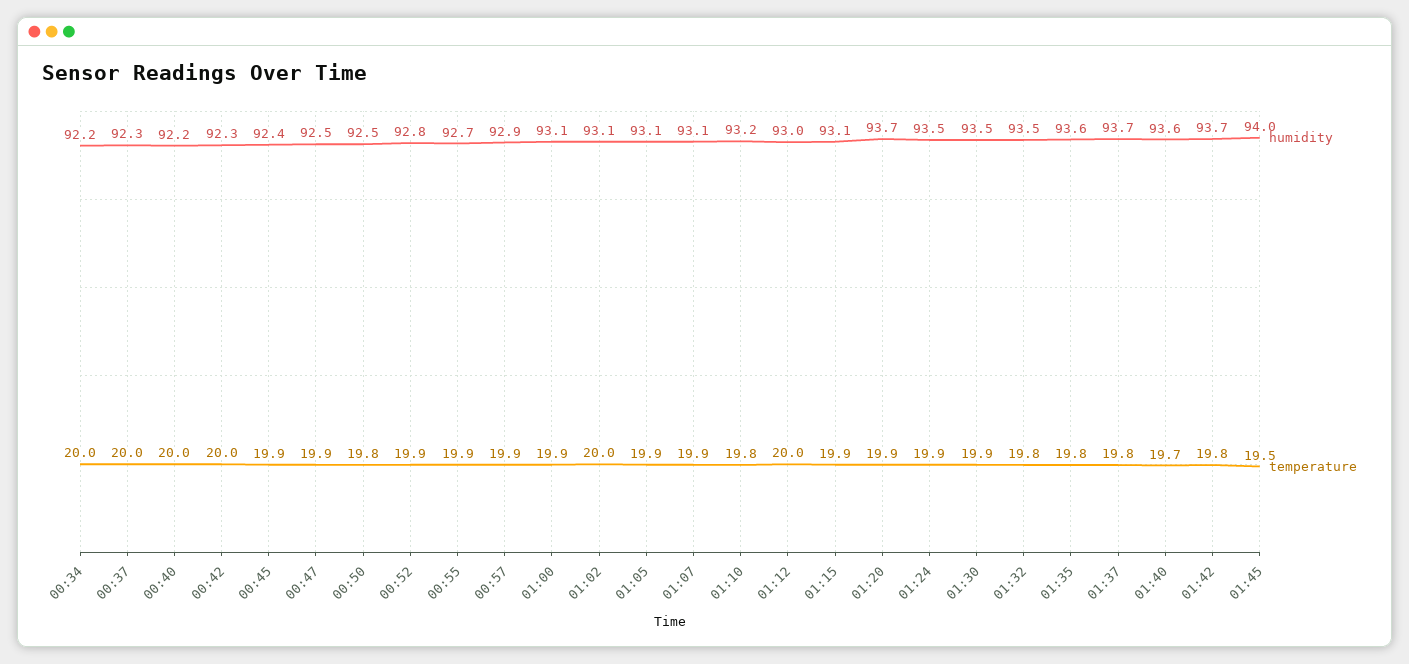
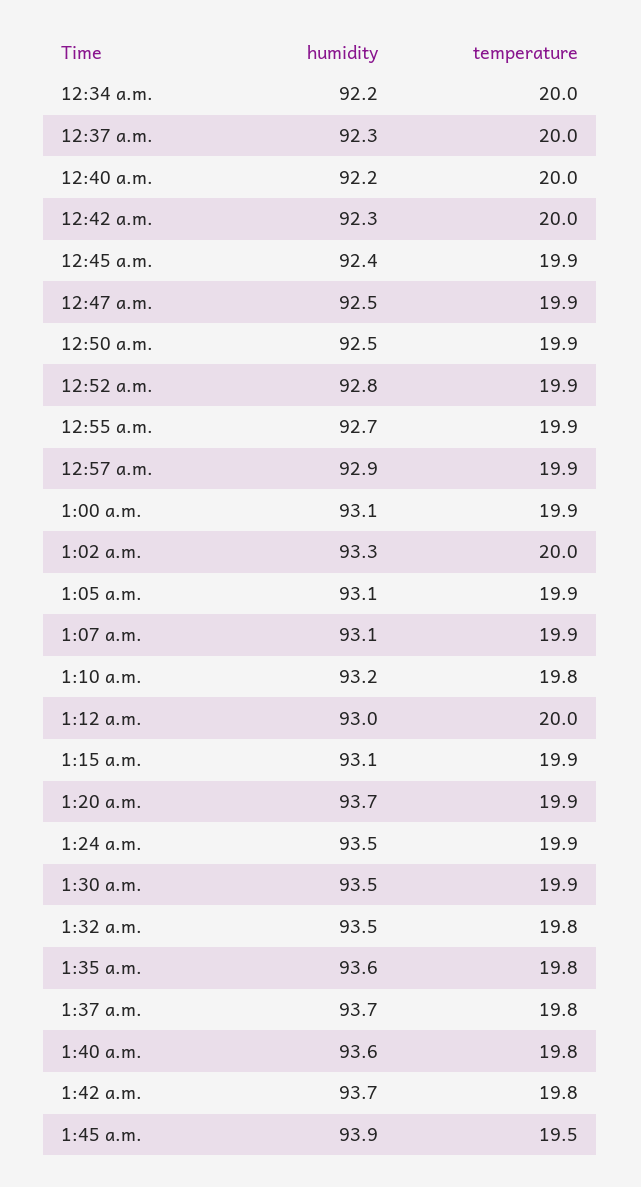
temperature, 00:50: 19.8 -> 19.9
humidity, 01:02: 93.1 -> 93.3
temperature, 01:40: 19.7 -> 19.8
humidity, 01:45: 94 -> 93.9

